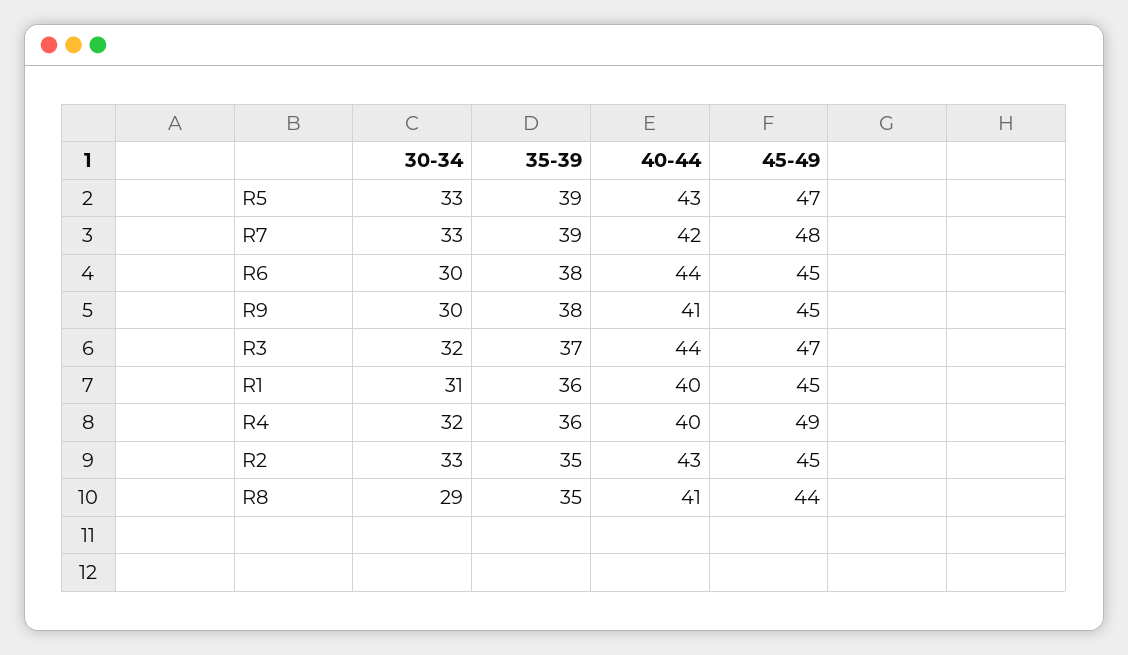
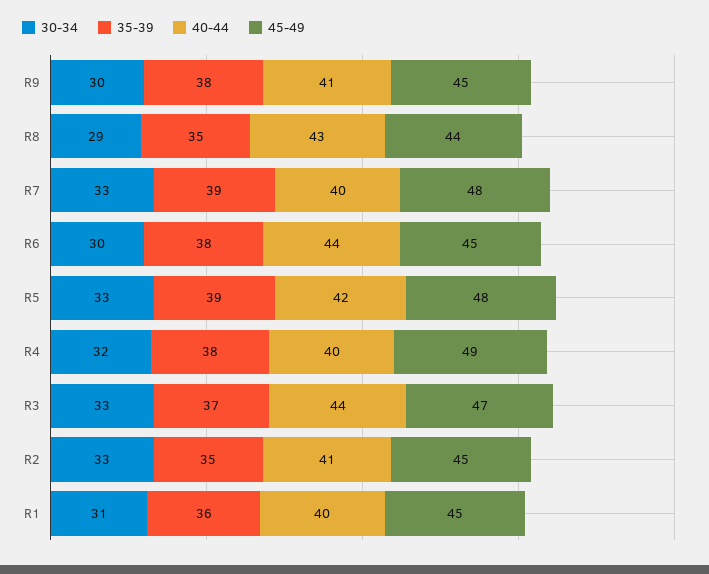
40-44, R5: 43 -> 42
45-49, R5: 47 -> 48
40-44, R7: 42 -> 40
30-34, R3: 32 -> 33
35-39, R4: 36 -> 38
40-44, R2: 43 -> 41
40-44, R8: 41 -> 43

